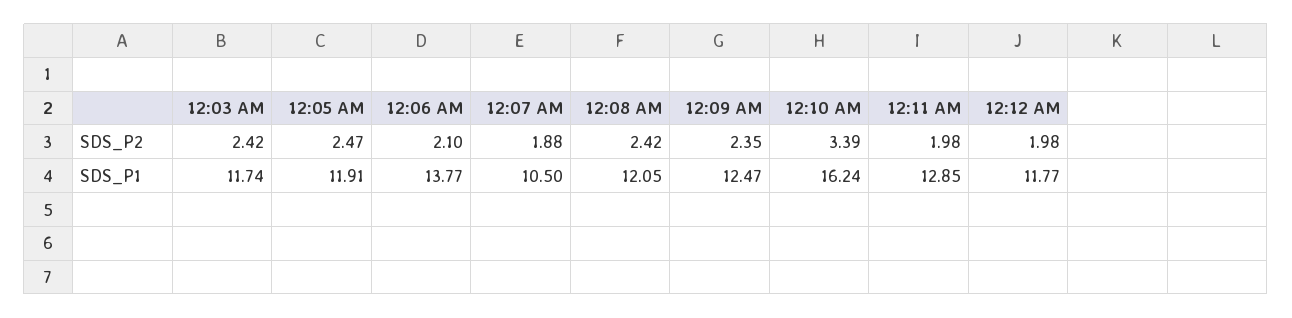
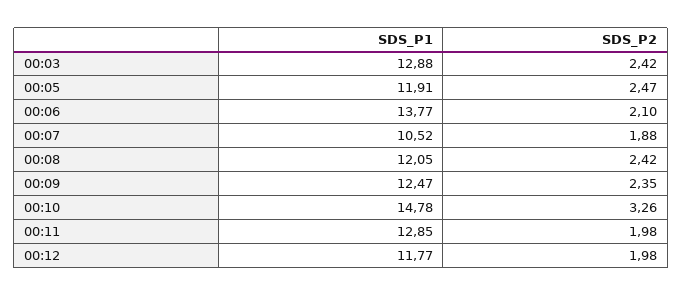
12:10 AM, SDS_P2: 3.39 -> 3.26
12:03 AM, SDS_P1: 11.74 -> 12.88
12:07 AM, SDS_P1: 10.5 -> 10.52
12:10 AM, SDS_P1: 16.24 -> 14.78

